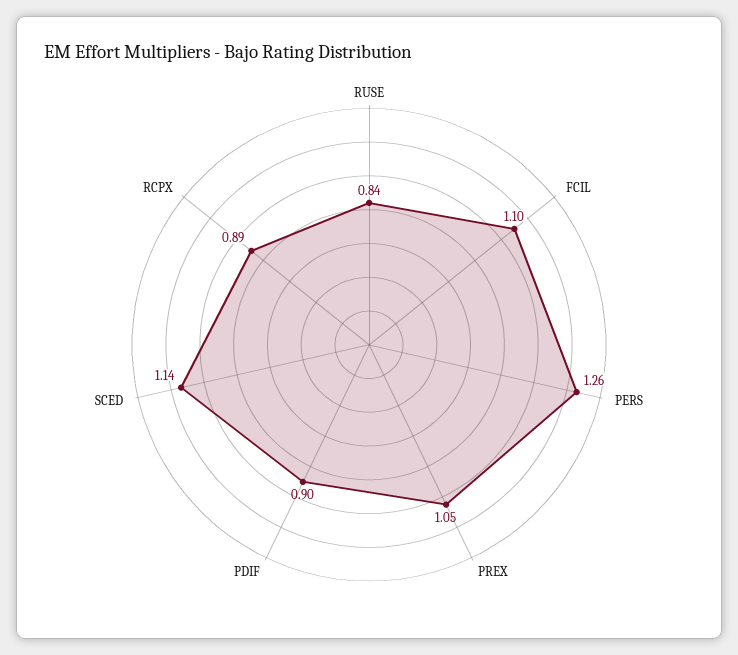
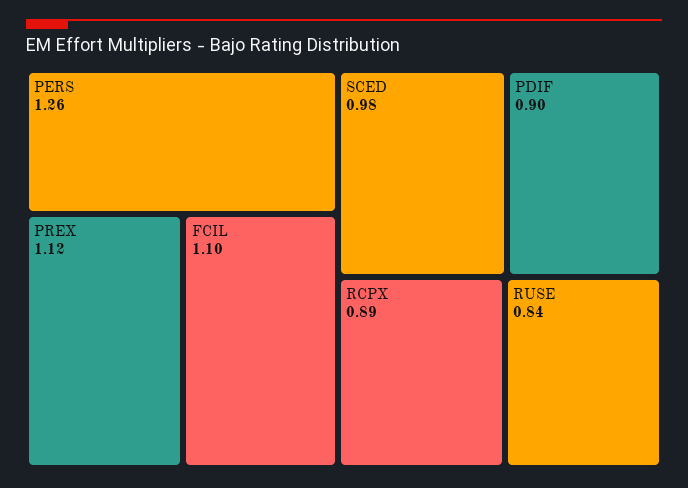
PREX: 1.05 -> 1.12
SCED: 1.14 -> 0.98

